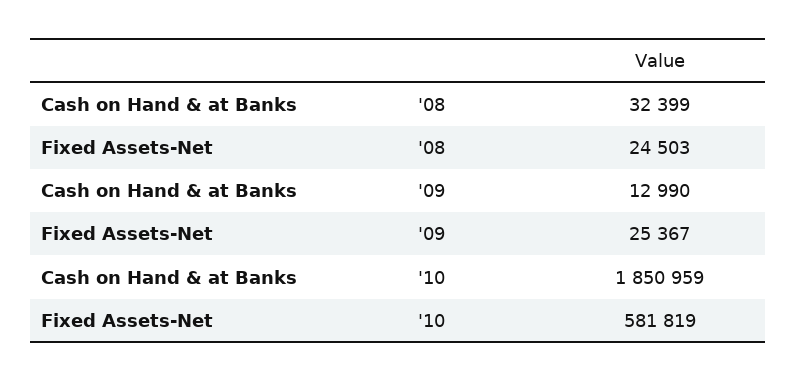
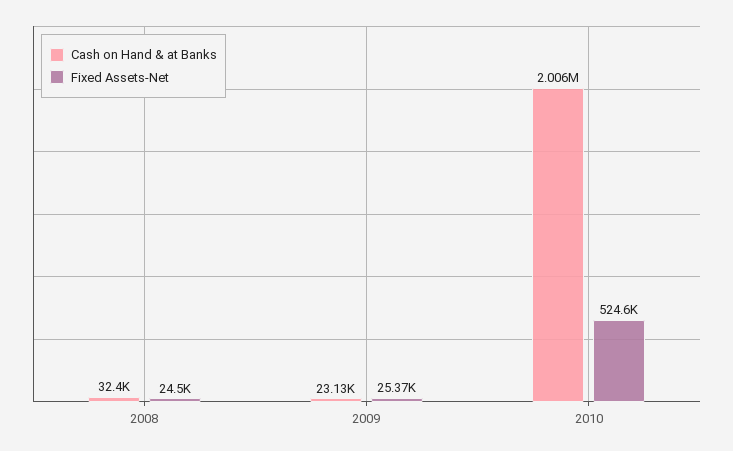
Cash on Hand & at Banks, '09: 12990 -> 23130
Cash on Hand & at Banks, '10: 1850959 -> 2006000
Fixed Assets-Net, '10: 581819 -> 524600

